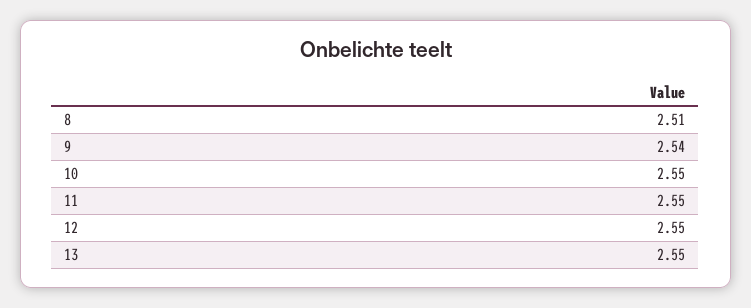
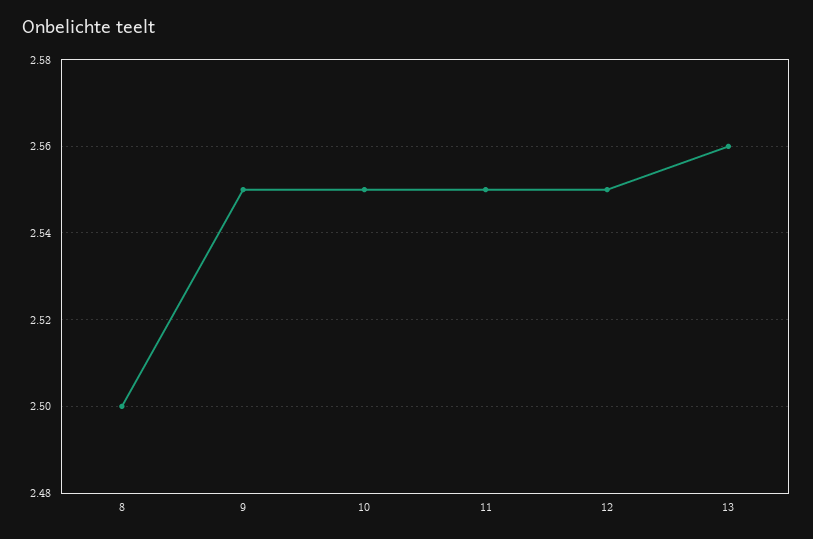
8: 2.51 -> 2.5
9: 2.54 -> 2.55
13: 2.55 -> 2.56

